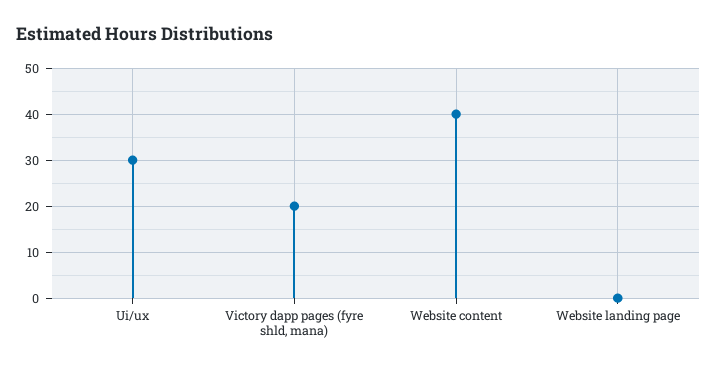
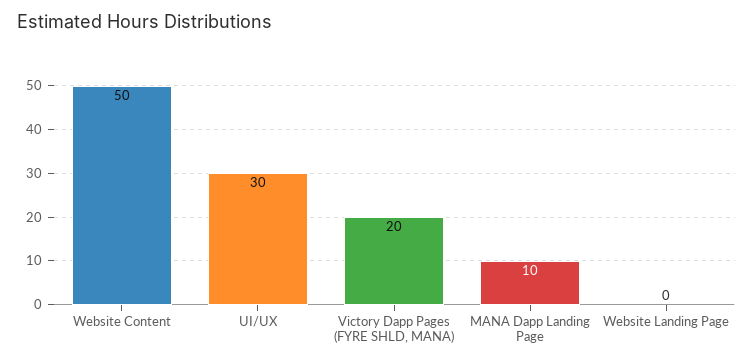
Website content: 40 -> 50
MANA Dapp Landing Page: none -> 10

